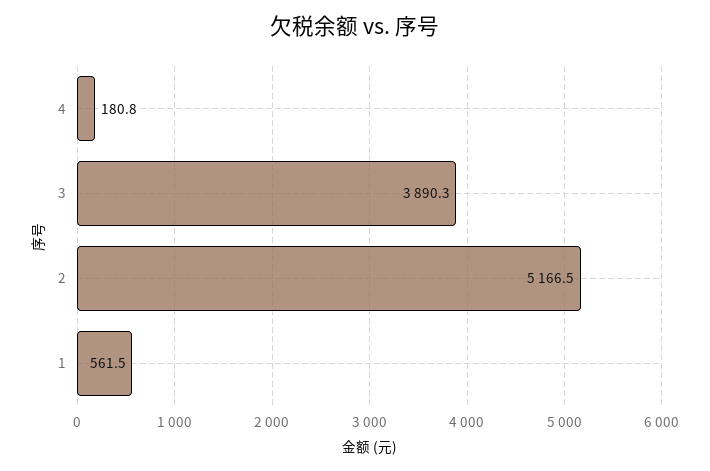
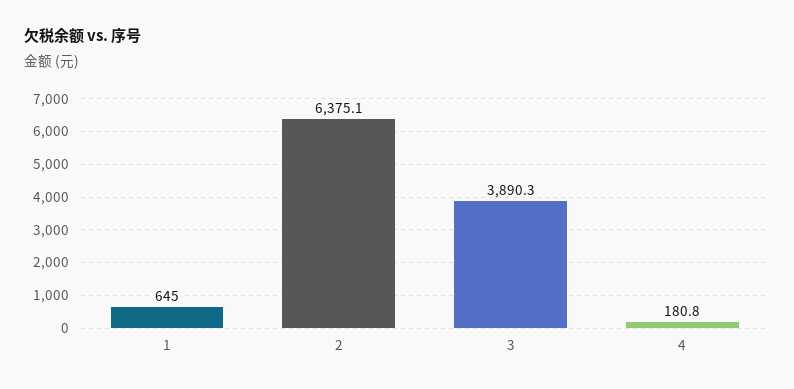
2: 5166.5 -> 6375.1
1: 561.5 -> 645

